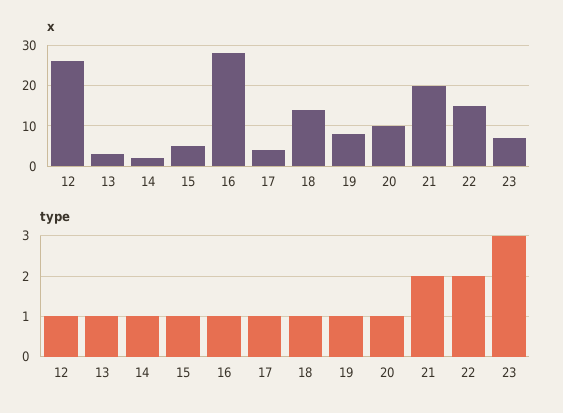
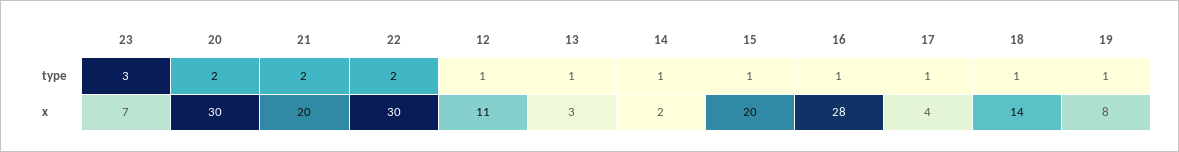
x, 12: 25 -> 11
x, 15: 5 -> 20
x, 20: 10 -> 30
x, 22: 15 -> 30
type, 20: 1 -> 2

